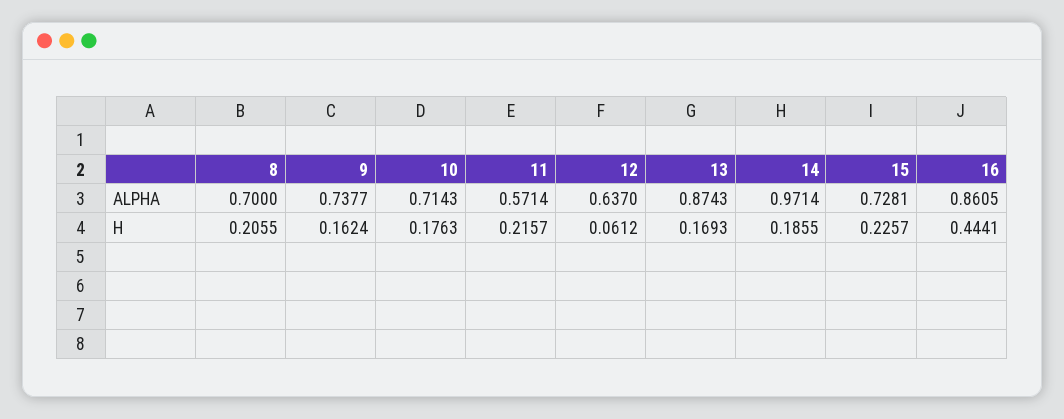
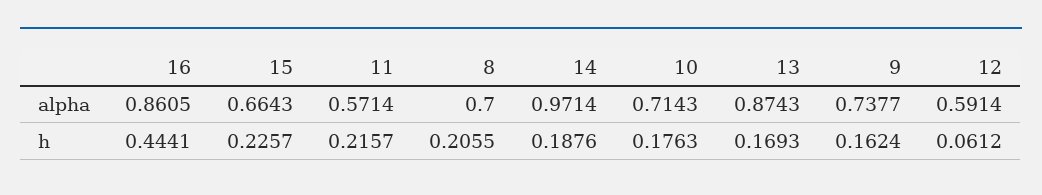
12, ALPHA: 0.637 -> 0.5914
15, ALPHA: 0.7281 -> 0.6643
14, H: 0.1855 -> 0.1876

